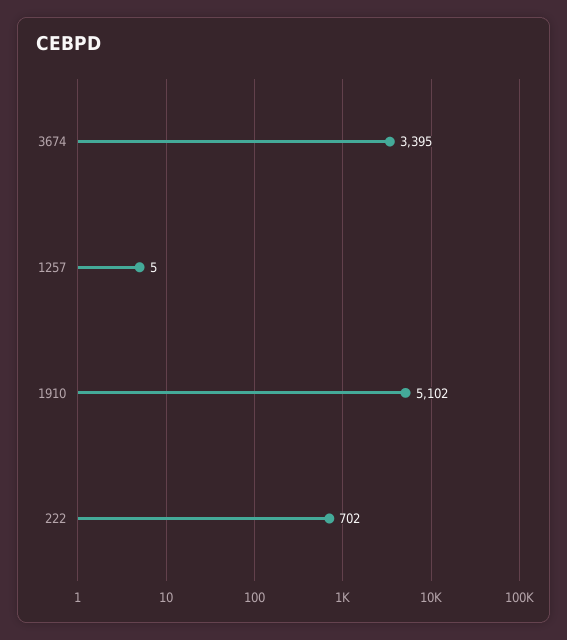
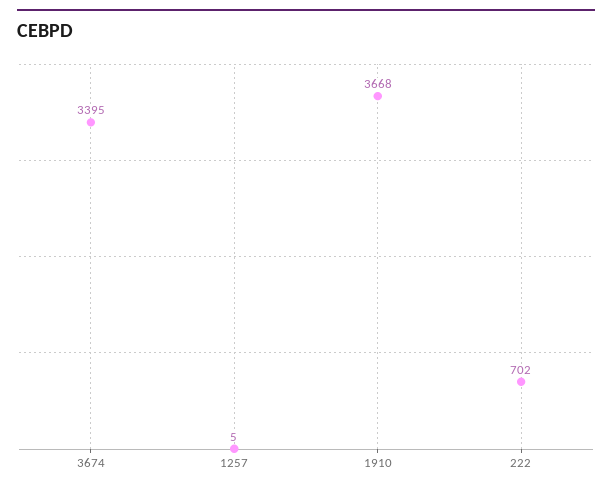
1910: 5102 -> 3668

